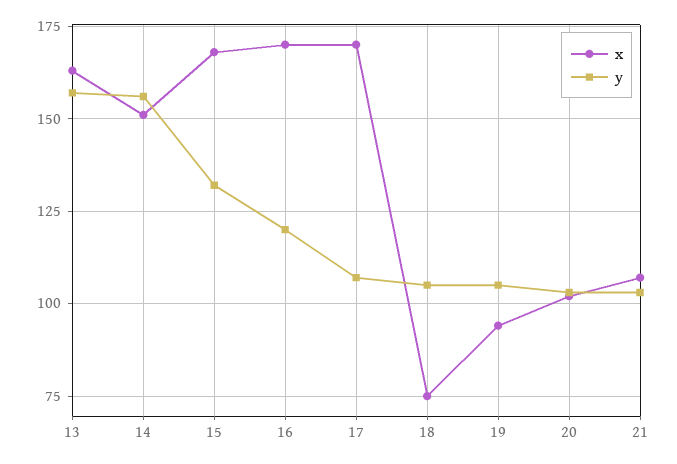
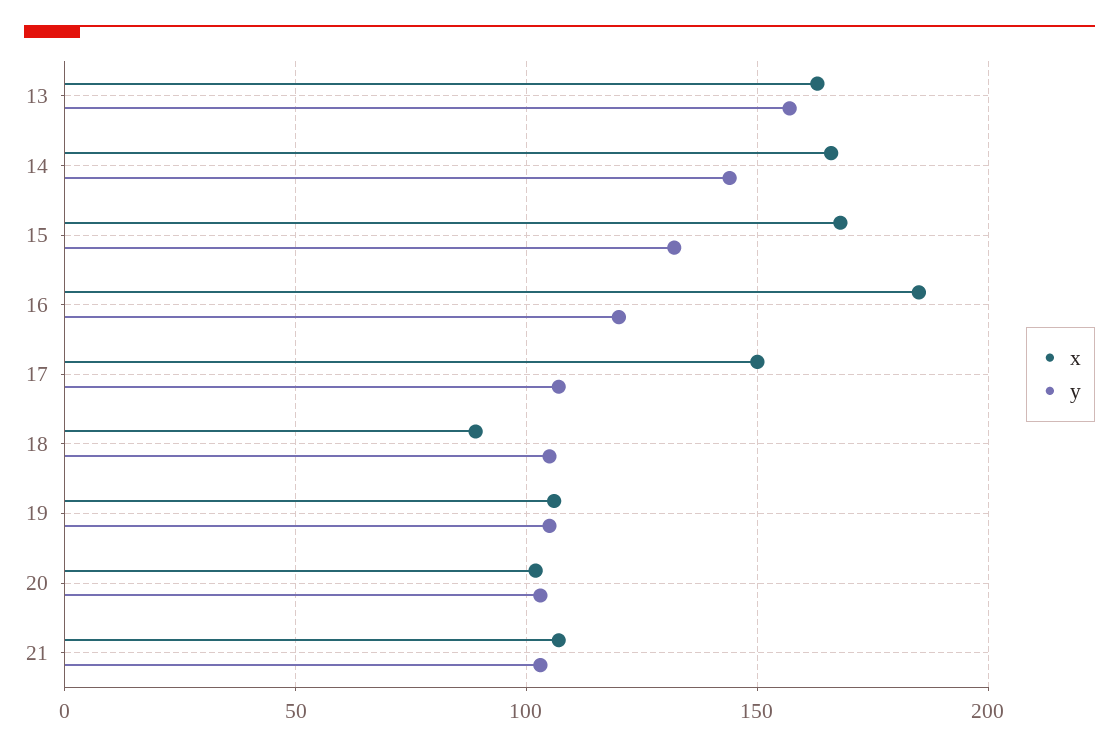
x, 14: 150 -> 165
y, 14: 155 -> 145
x, 16: 170 -> 185
x, 17: 170 -> 150
x, 18: 75 -> 90
x, 19: 95 -> 105

